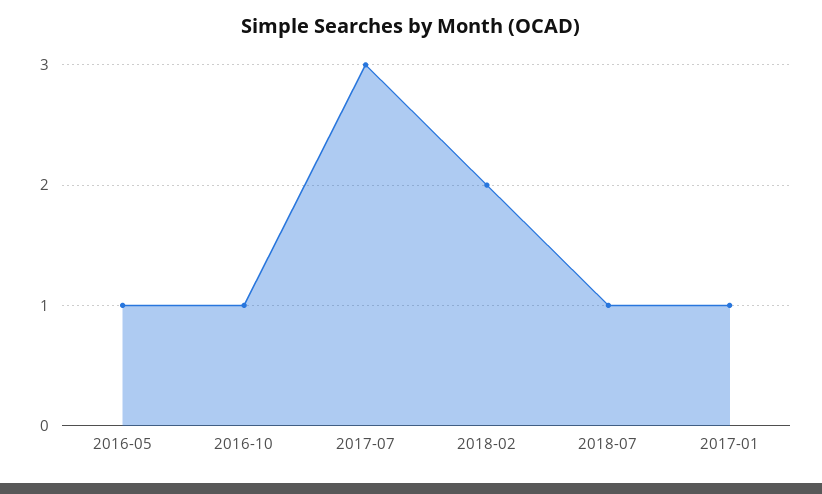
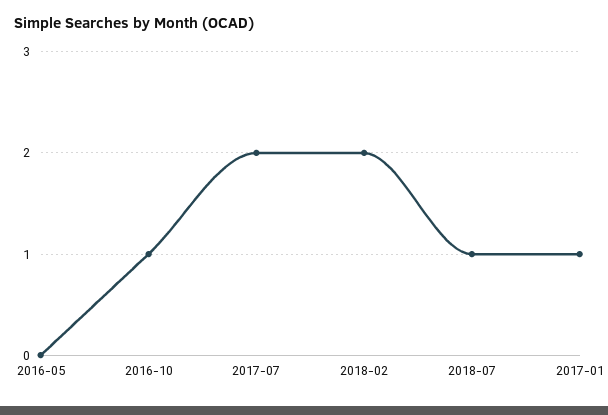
2016-05: 1 -> 0
2017-07: 3 -> 2

